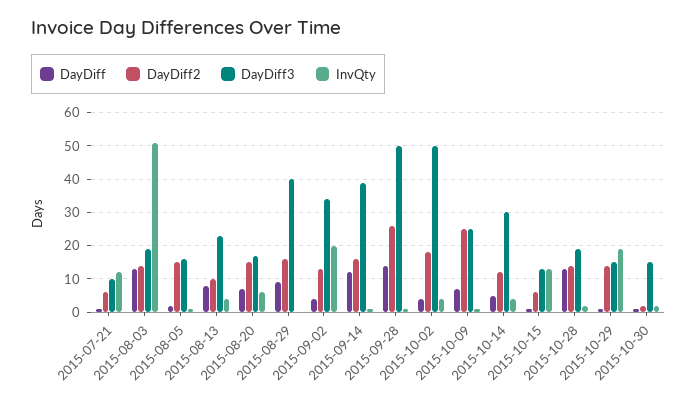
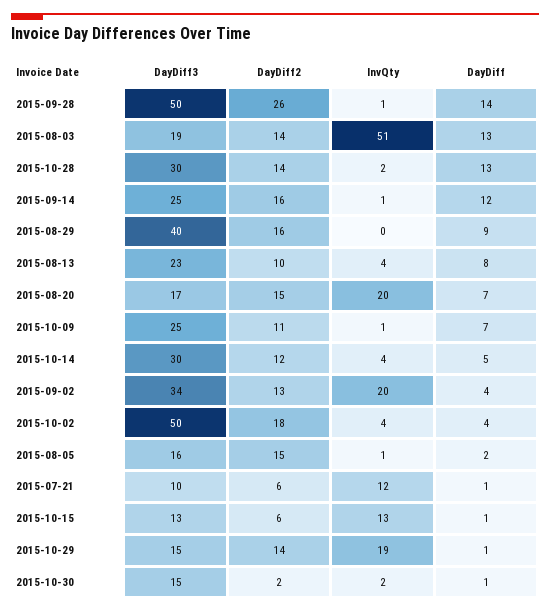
InvQty, 2015-08-20: 5 -> 20
DayDiff3, 2015-09-14: 40 -> 25
DayDiff2, 2015-10-09: 25 -> 11
DayDiff3, 2015-10-28: 20 -> 30

